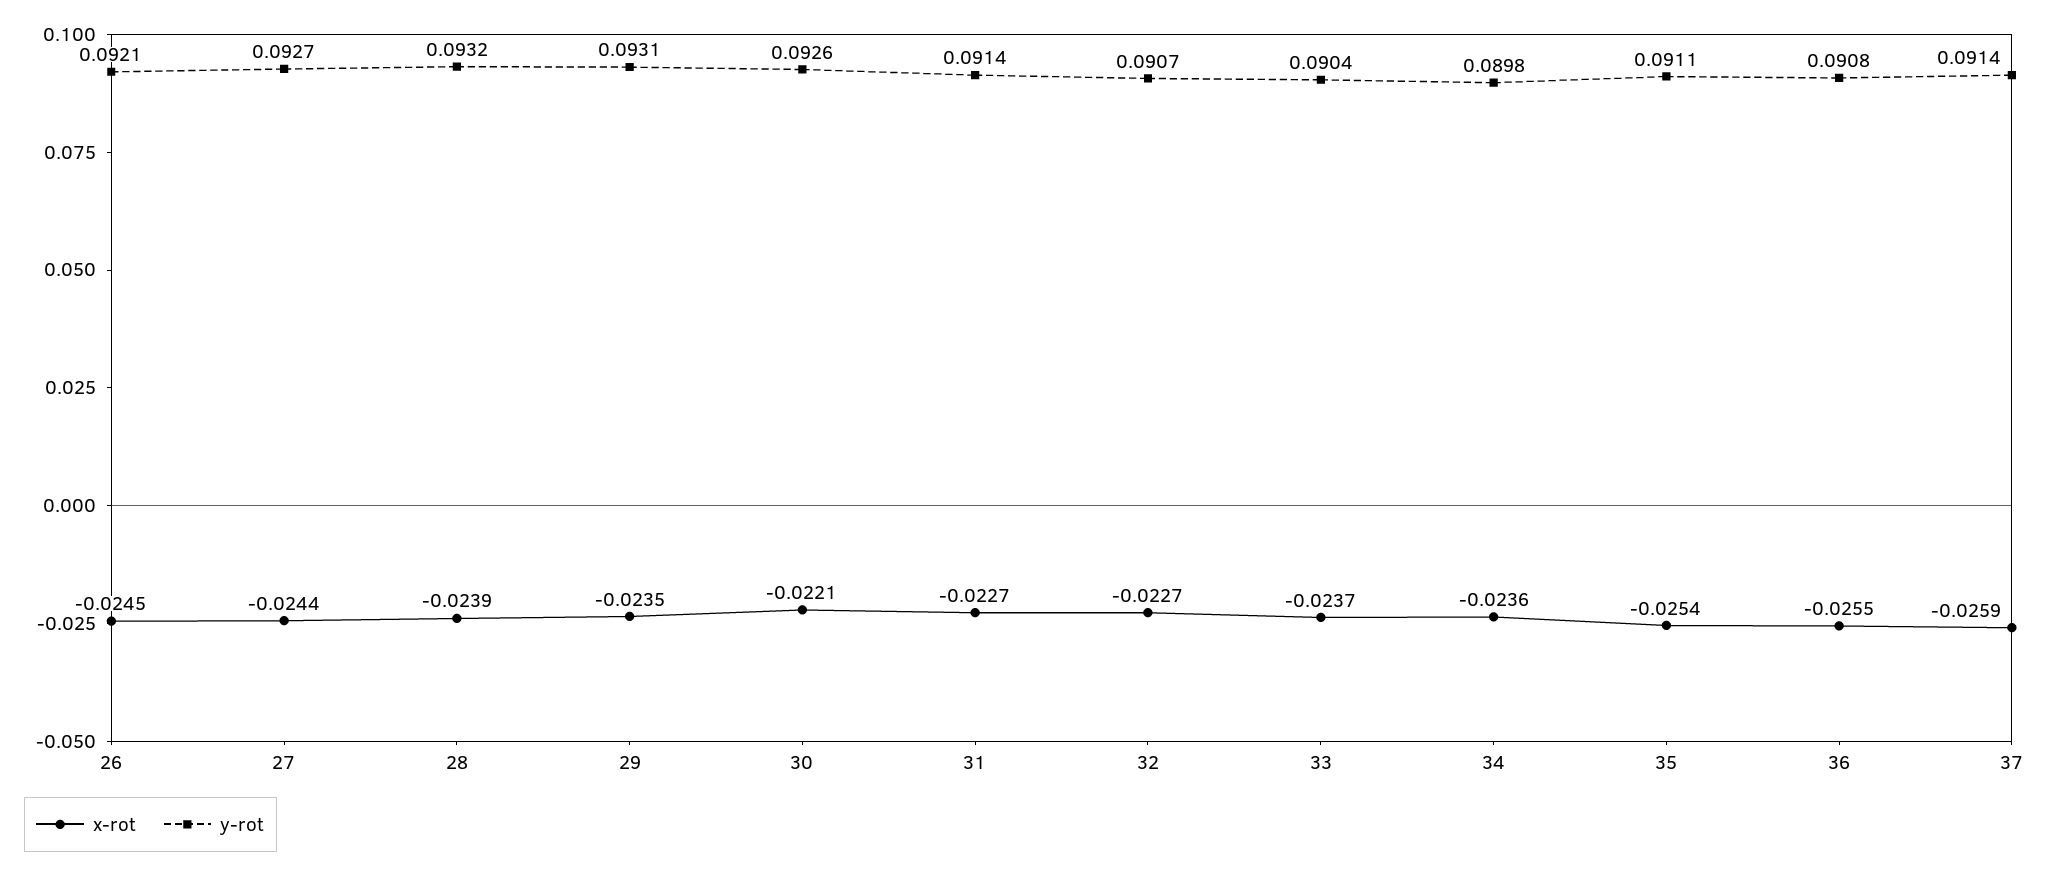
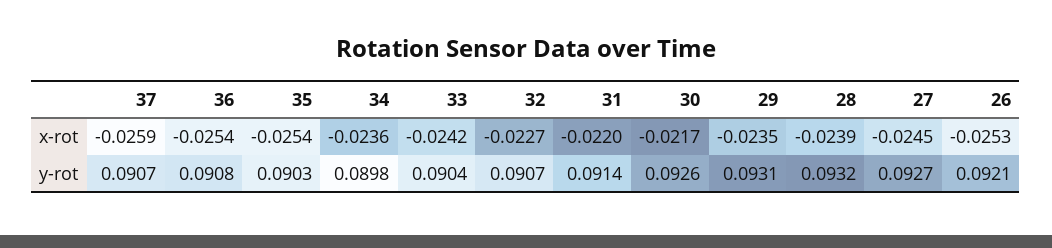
x-rot, 26: -0.0245 -> -0.0253
x-rot, 27: -0.0244 -> -0.0245
x-rot, 30: -0.0221 -> -0.0217
x-rot, 31: -0.0227 -> -0.022
x-rot, 33: -0.0237 -> -0.0242
y-rot, 35: 0.0911 -> 0.0903
x-rot, 36: -0.0255 -> -0.0254
y-rot, 37: 0.0914 -> 0.0907

